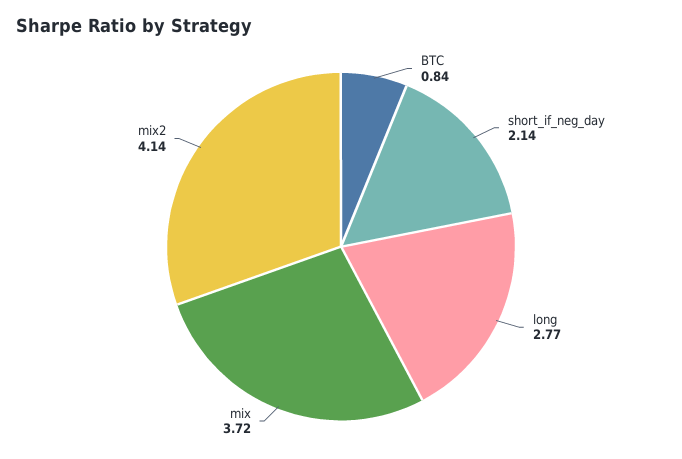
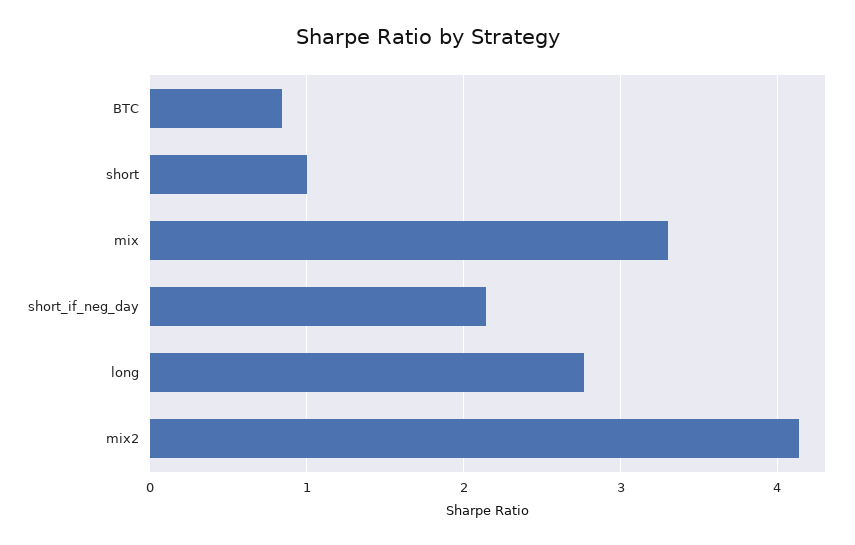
mix: 3.72 -> 3.3
short: none -> 1

